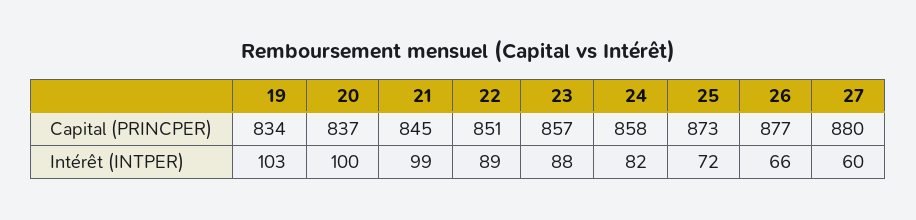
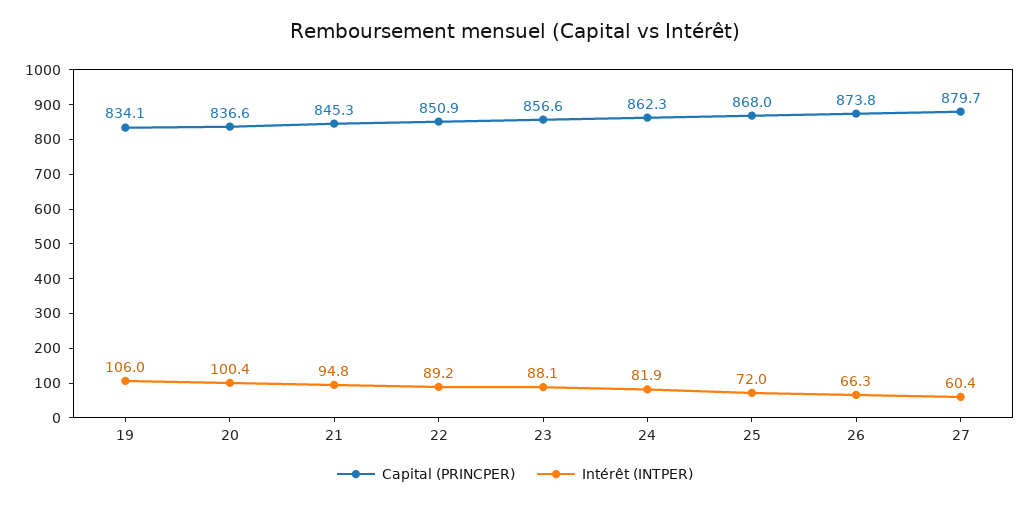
Capital (PRINCPER), 24: 858 -> 862.3
Capital (PRINCPER), 25: 873 -> 868
Capital (PRINCPER), 26: 877 -> 873.8
Intérêt (INTPER), 19: 103 -> 106
Intérêt (INTPER), 21: 99 -> 94.8

